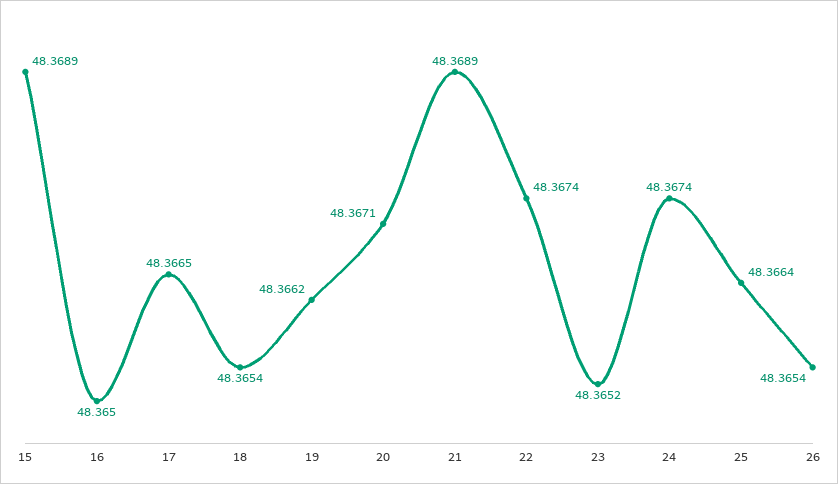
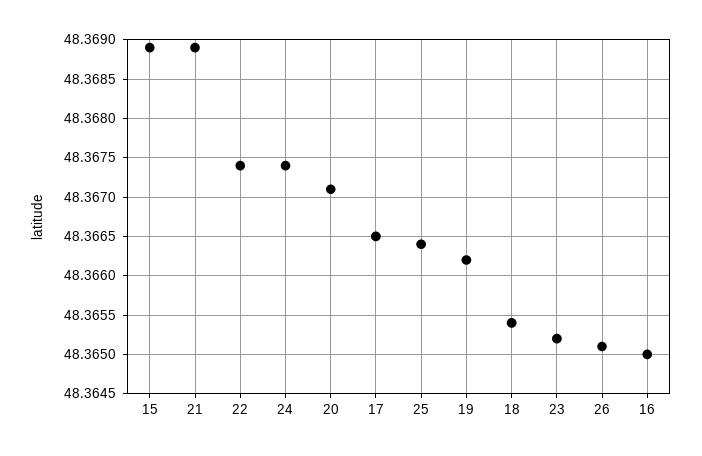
26: 48.3654 -> 48.3651

